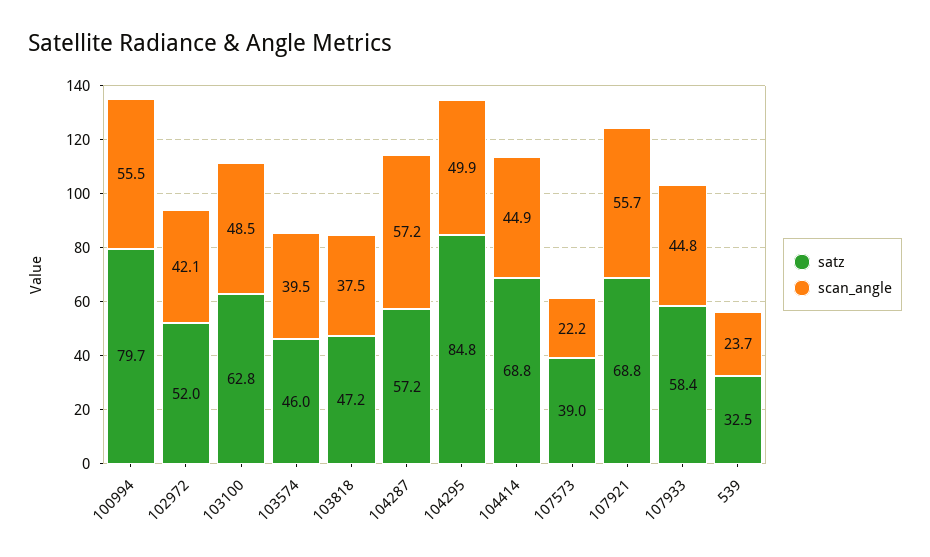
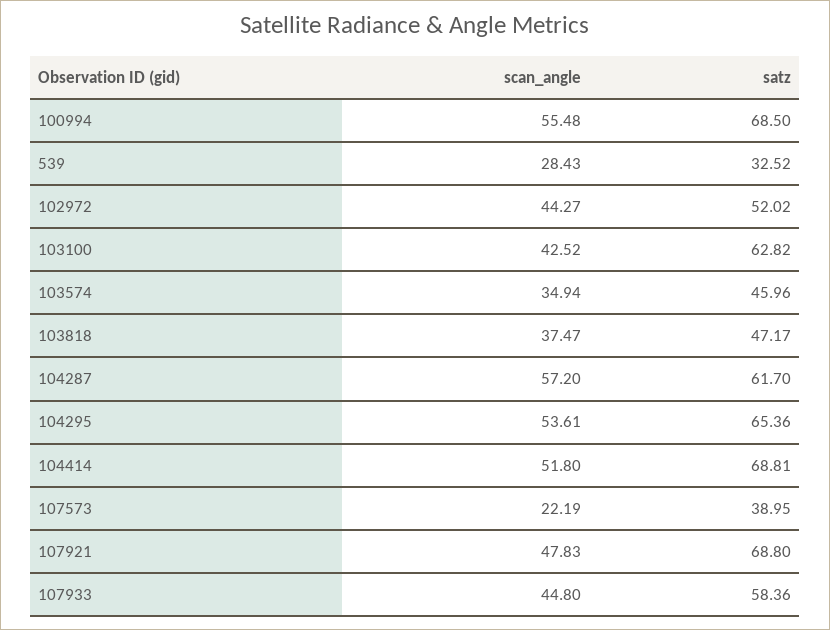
satz, 100994: 79.7 -> 68.5
scan_angle, 102972: 42.1 -> 44.27
scan_angle, 103100: 48.5 -> 42.52
scan_angle, 103574: 39.5 -> 34.94
satz, 104287: 57.2 -> 61.7
satz, 104295: 84.8 -> 65.36
scan_angle, 104295: 49.9 -> 53.61
scan_angle, 104414: 44.9 -> 51.8
scan_angle, 107921: 55.7 -> 47.83
scan_angle, 539: 23.7 -> 28.43

